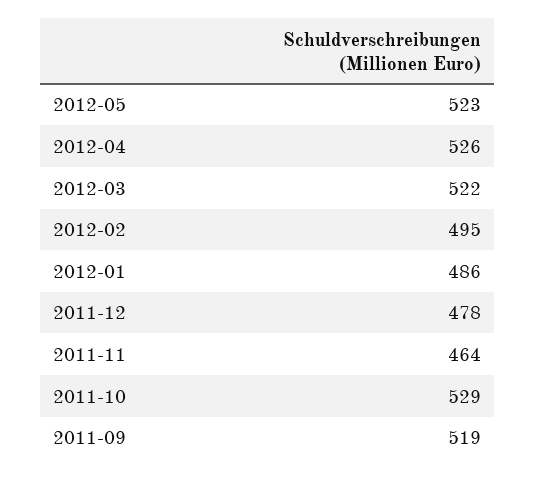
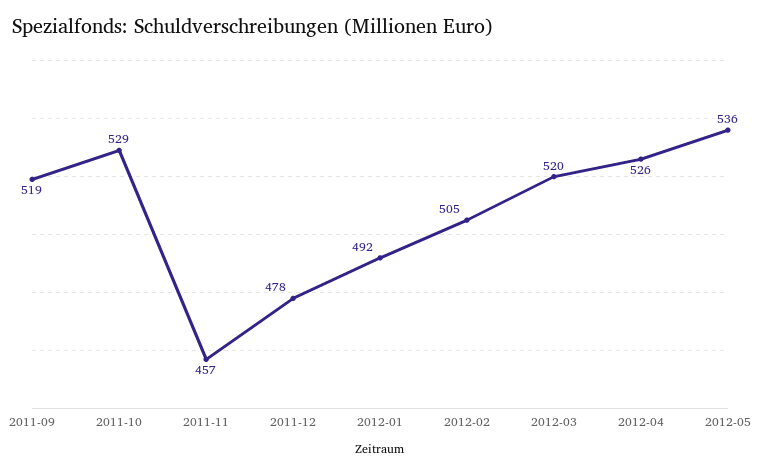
2012-05: 523 -> 536
2012-03: 522 -> 520
2012-02: 495 -> 505
2012-01: 486 -> 492
2011-11: 464 -> 457

